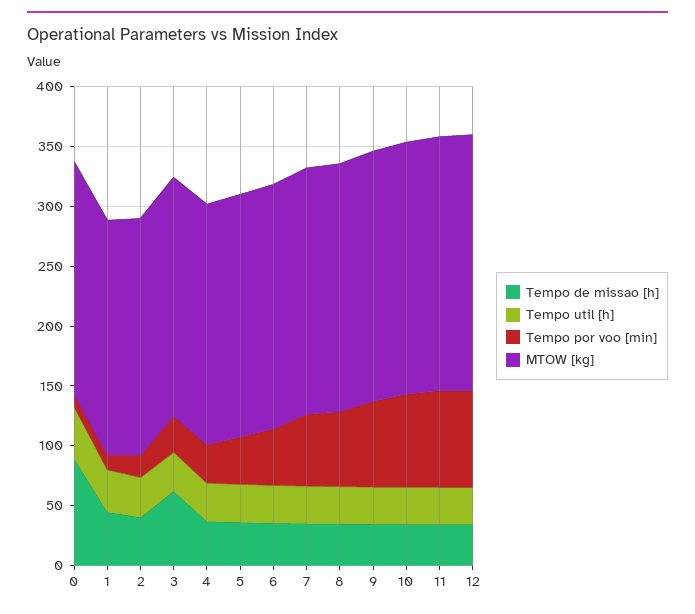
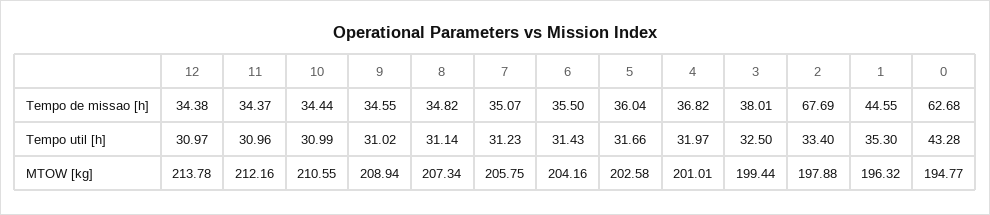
Tempo de missao [h], 0: 90 -> 62.68
Tempo por voo [min], 0: 10 -> none
Tempo por voo [min], 1: 10 -> none
Tempo de missao [h], 2: 40 -> 67.69
Tempo por voo [min], 2: 20 -> none
Tempo de missao [h], 3: 60 -> 38.01
Tempo por voo [min], 3: 30 -> none
Tempo por voo [min], 4: 30 -> none
Tempo por voo [min], 5: 40 -> none
Tempo por voo [min], 6: 50 -> none
Tempo por voo [min], 7: 60 -> none
Tempo por voo [min], 8: 60 -> none
Tempo por voo [min], 9: 70 -> none
Tempo por voo [min], 10: 80 -> none
Tempo por voo [min], 11: 80 -> none
Tempo por voo [min], 12: 80 -> none

